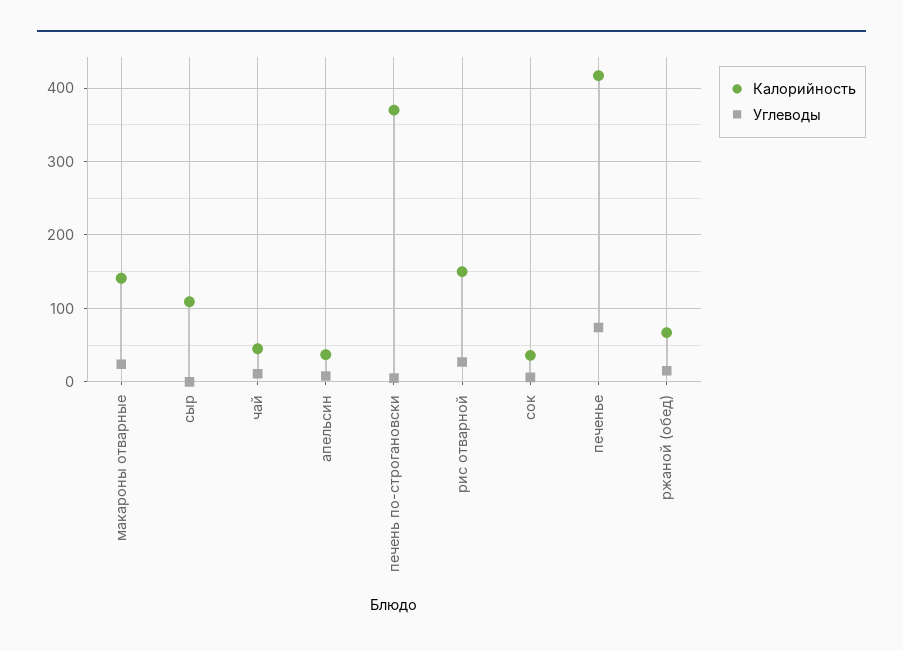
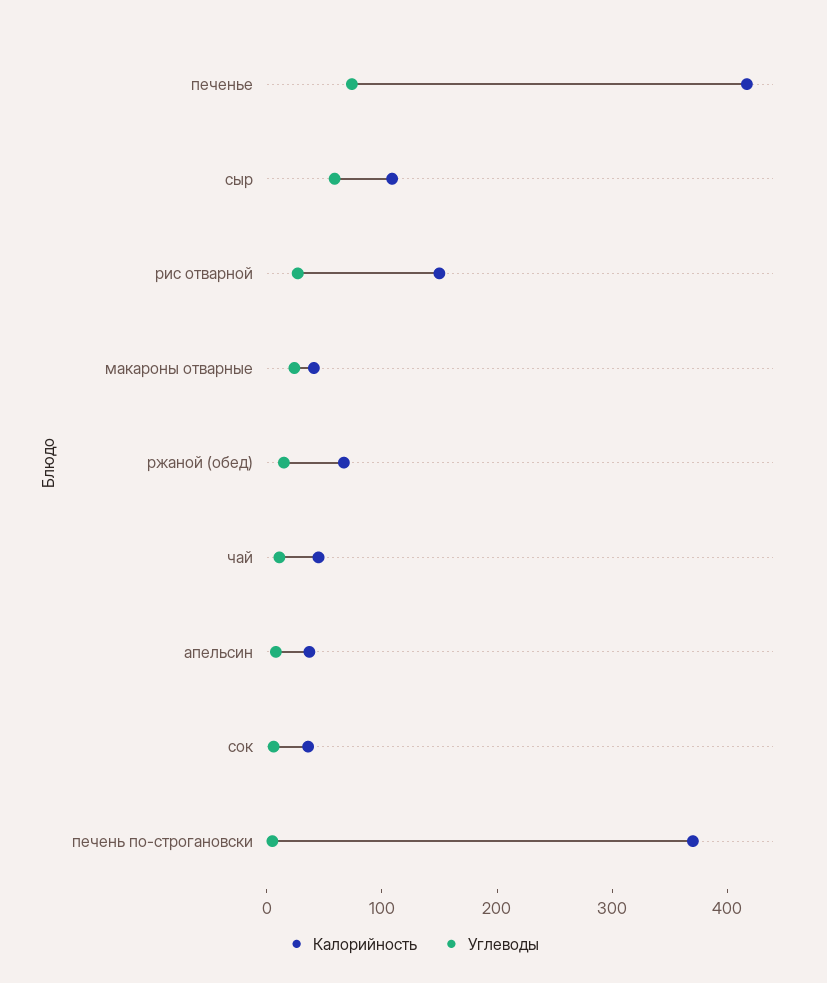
Калорийность, макароны отварные: 140 -> 40
Углеводы, сыр: 0 -> 60

